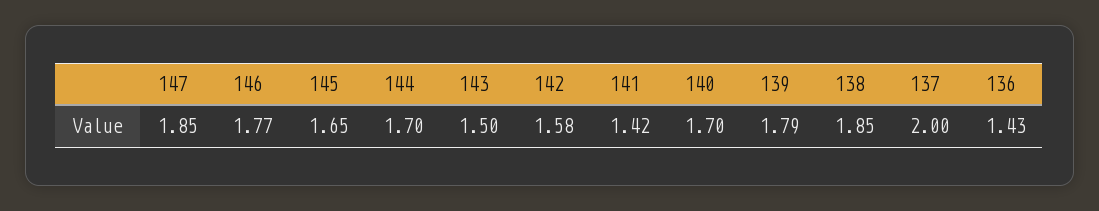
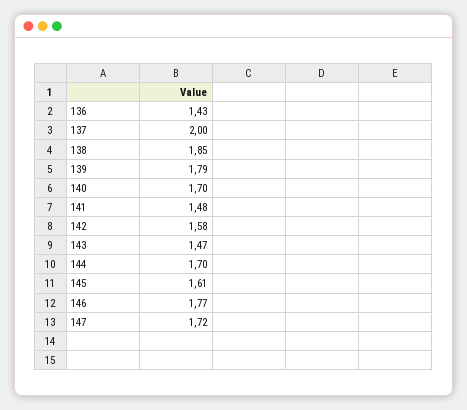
147: 1.85 -> 1.72
145: 1.65 -> 1.61
143: 1.5 -> 1.47
141: 1.42 -> 1.48

